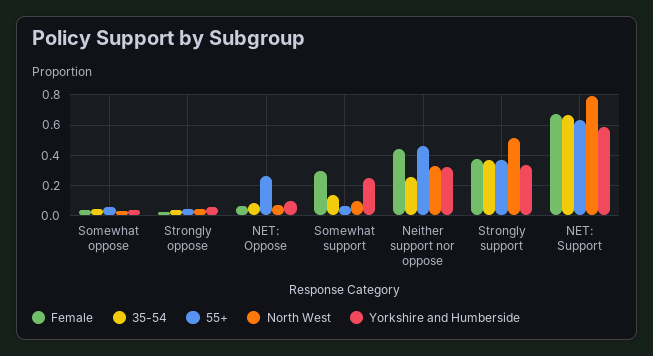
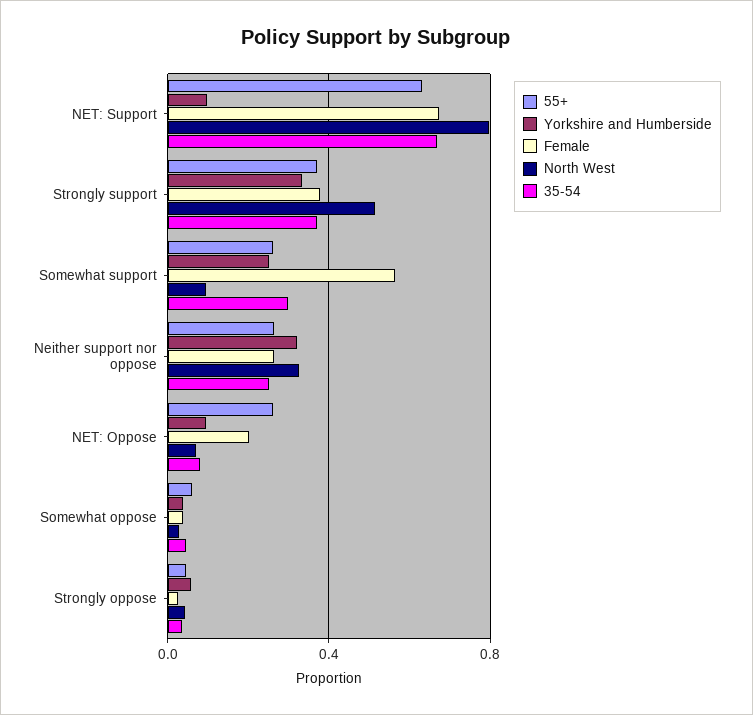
Female, NET: Oppose: 0.05 -> 0.2
Female, Somewhat support: 0.3 -> 0.55
35-54, Somewhat support: 0.15 -> 0.3
55+, Somewhat support: 0.05 -> 0.25
Female, Neither support nor oppose: 0.45 -> 0.25
55+, Neither support nor oppose: 0.45 -> 0.25
Yorkshire and Humberside, NET: Support: 0.6 -> 0.1

